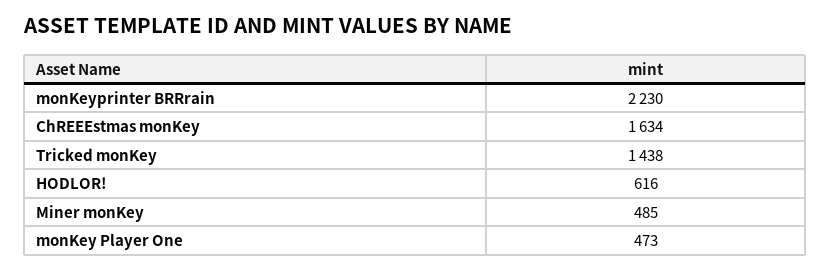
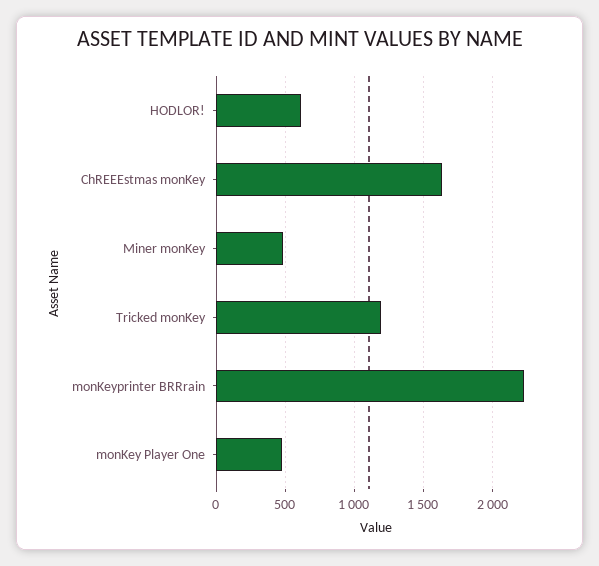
Tricked monKey: 1438 -> 1200

